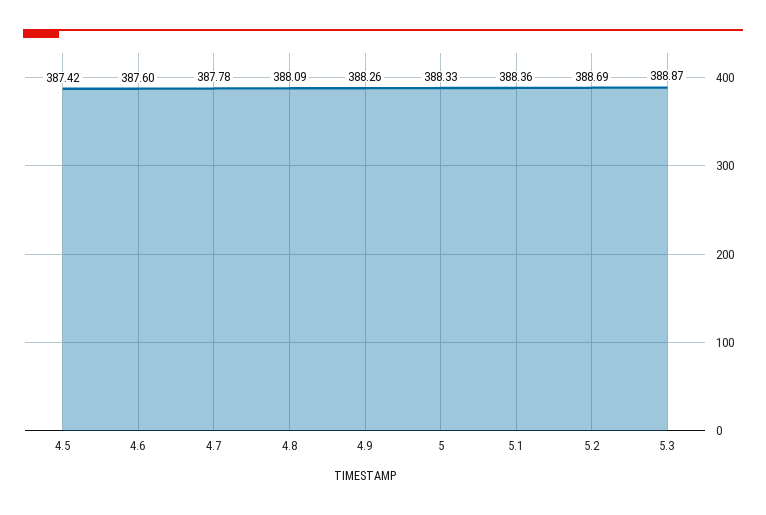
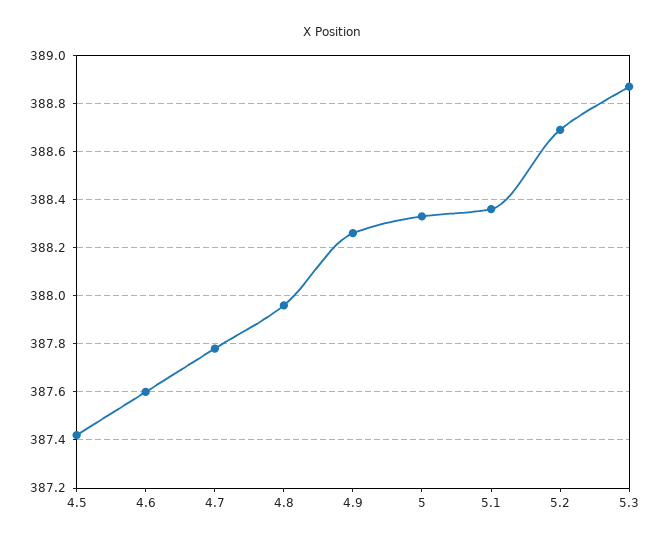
4.8: 388.09 -> 387.95

